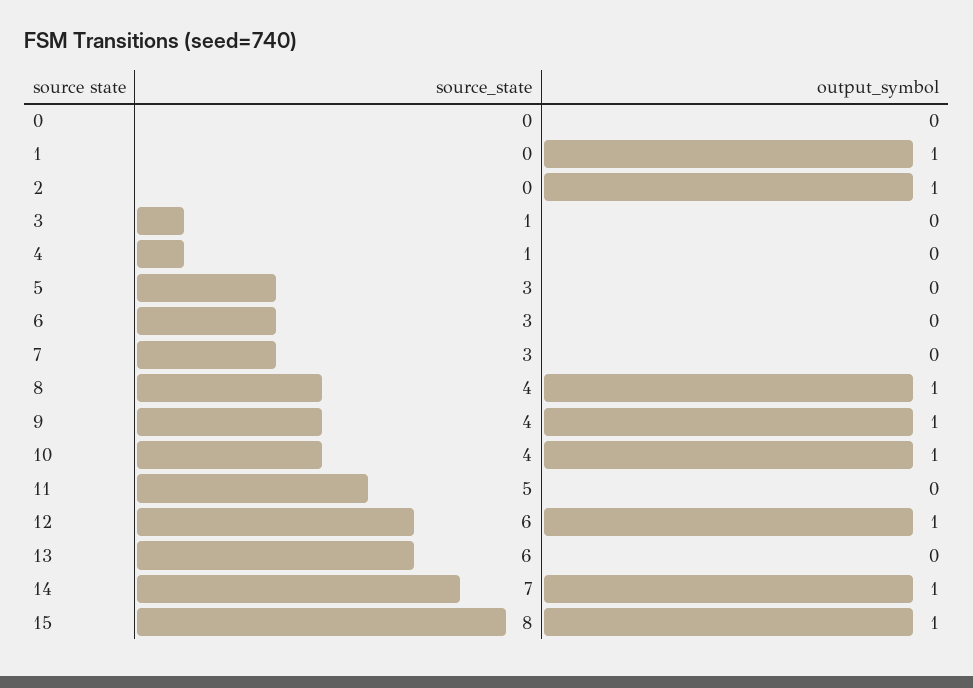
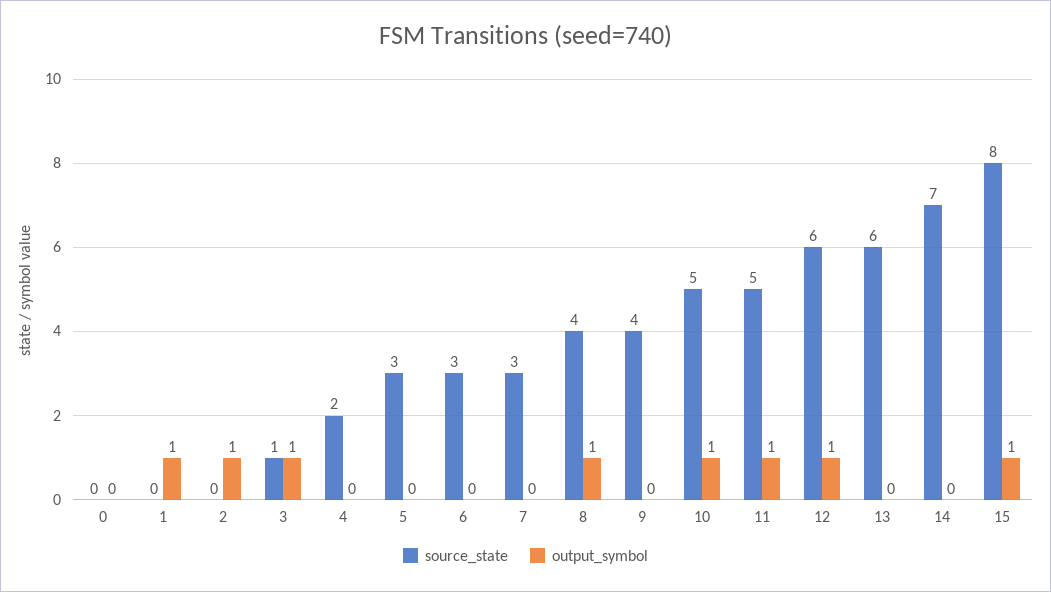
output_symbol, 3: 0 -> 1
source_state, 4: 1 -> 2
output_symbol, 9: 1 -> 0
source_state, 10: 4 -> 5
output_symbol, 11: 0 -> 1
output_symbol, 14: 1 -> 0

